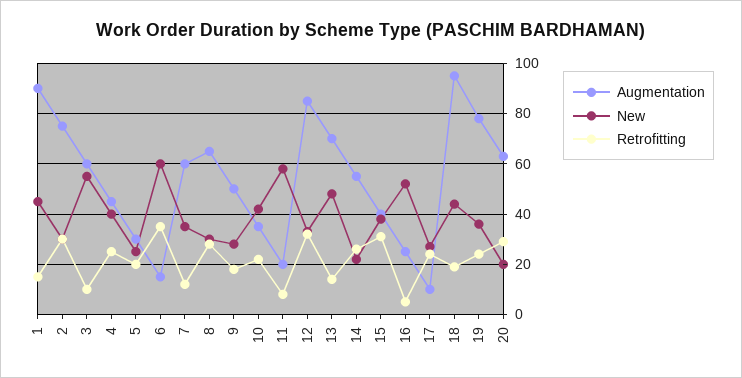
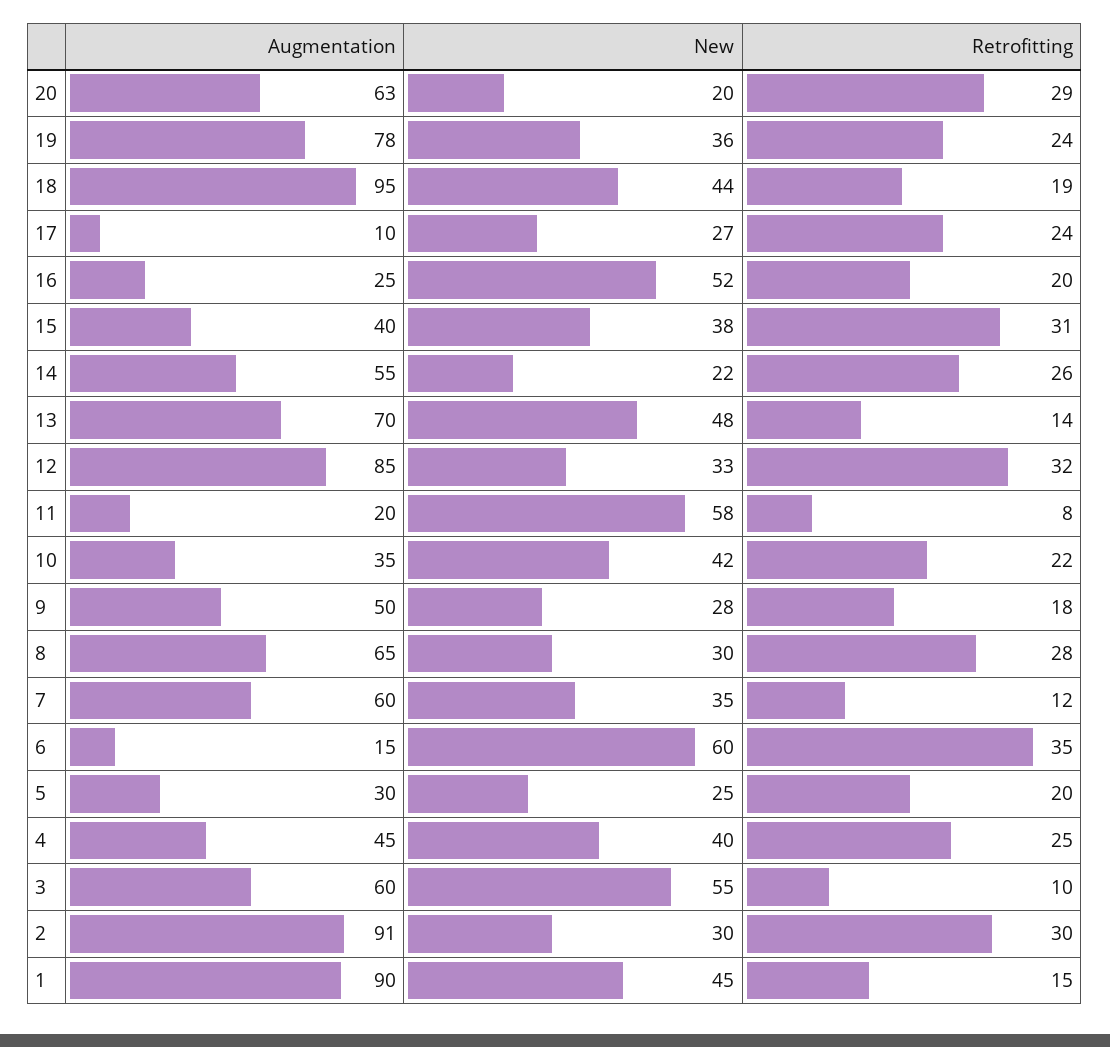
Augmentation, 2: 75 -> 91
Retrofitting, 16: 5 -> 20

